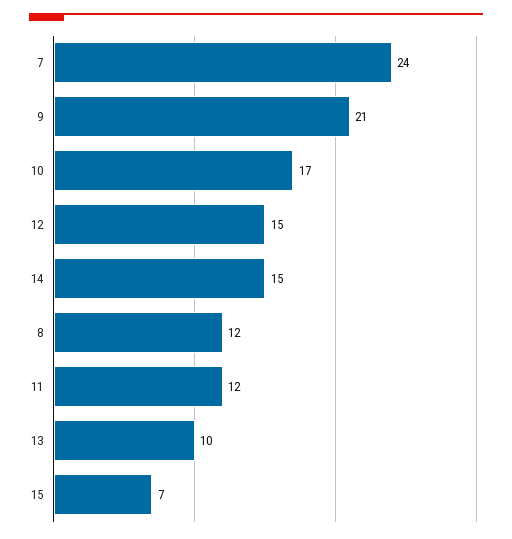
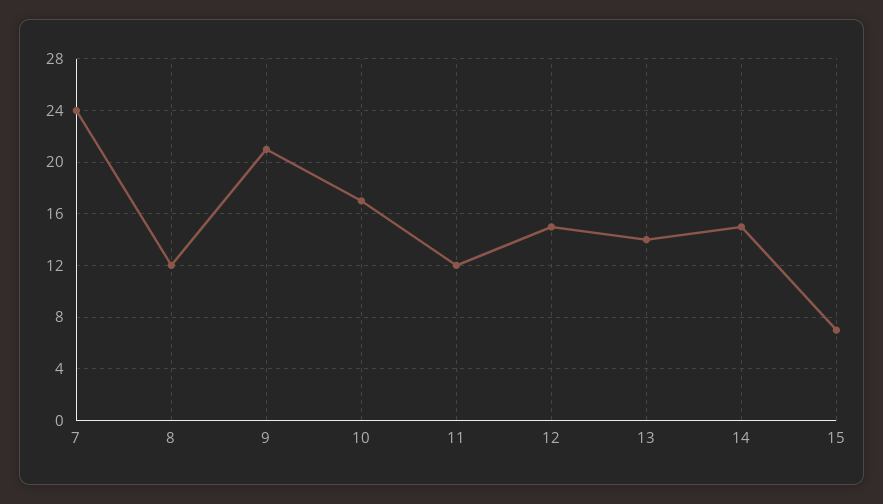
13: 10 -> 14

